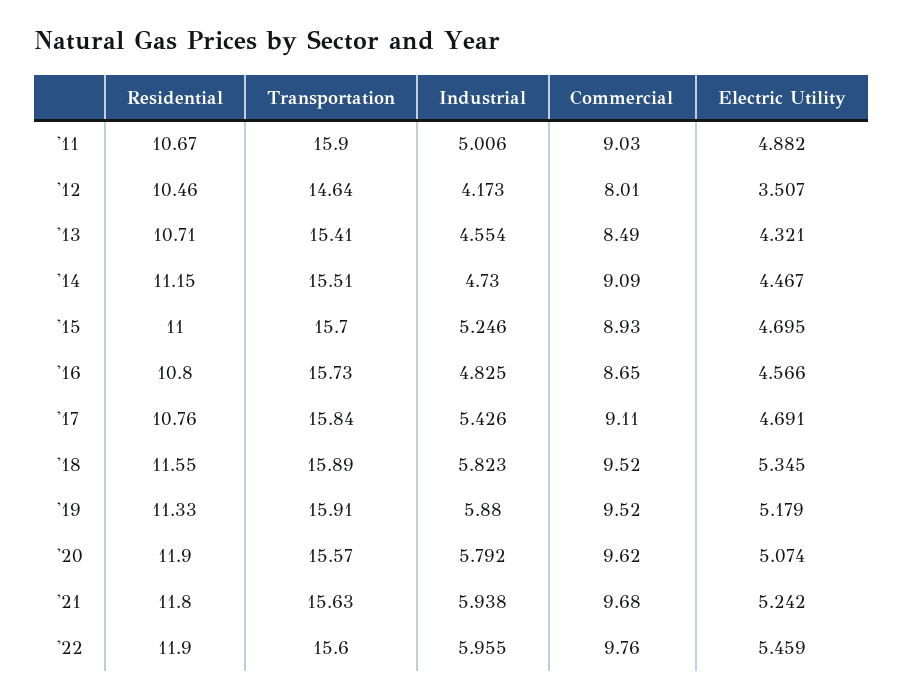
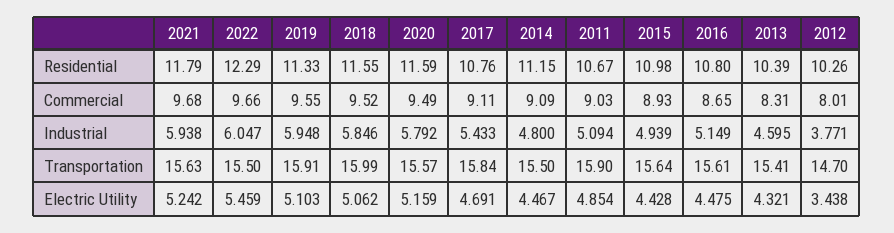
Industrial, '11: 5.006 -> 5.094
Electric Utility, '11: 4.882 -> 4.854
Residential, '12: 10.46 -> 10.26
Transportation, '12: 14.64 -> 14.7
Industrial, '12: 4.173 -> 3.771
Electric Utility, '12: 3.507 -> 3.438
Residential, '13: 10.71 -> 10.39
Industrial, '13: 4.554 -> 4.595
Commercial, '13: 8.49 -> 8.31
Transportation, '14: 15.51 -> 15.5
Industrial, '14: 4.73 -> 4.8
Residential, '15: 11 -> 10.98
Transportation, '15: 15.7 -> 15.64
Industrial, '15: 5.246 -> 4.939
Electric Utility, '15: 4.695 -> 4.428
Transportation, '16: 15.73 -> 15.61
Industrial, '16: 4.825 -> 5.149
Electric Utility, '16: 4.566 -> 4.475
Industrial, '17: 5.426 -> 5.433
Transportation, '18: 15.89 -> 15.99
Industrial, '18: 5.823 -> 5.846
Electric Utility, '18: 5.345 -> 5.062
Industrial, '19: 5.88 -> 5.948
Commercial, '19: 9.52 -> 9.55
Electric Utility, '19: 5.179 -> 5.103
Residential, '20: 11.9 -> 11.59
Commercial, '20: 9.62 -> 9.49
Electric Utility, '20: 5.074 -> 5.159
Residential, '21: 11.8 -> 11.79
Residential, '22: 11.9 -> 12.29
Transportation, '22: 15.6 -> 15.5
Industrial, '22: 5.955 -> 6.047
Commercial, '22: 9.76 -> 9.66

